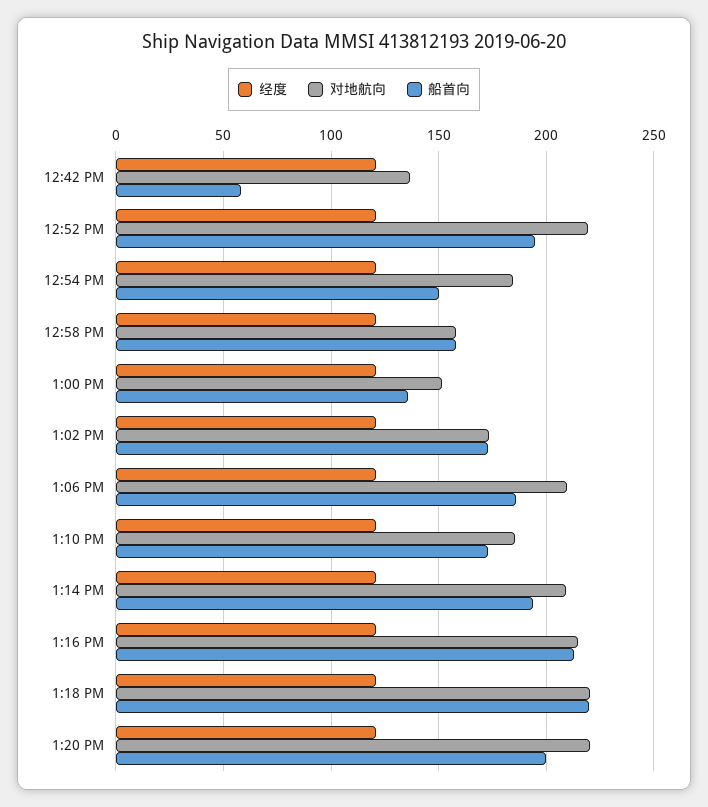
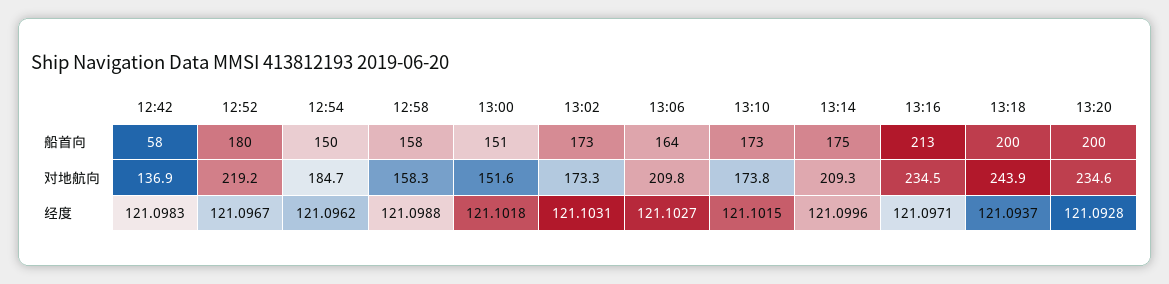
船首向, 12:52 PM: 195 -> 180
船首向, 1:00 PM: 135 -> 151
船首向, 1:06 PM: 185 -> 164
对地航向, 1:10 PM: 185 -> 173.8
船首向, 1:14 PM: 195 -> 175
对地航向, 1:16 PM: 215 -> 234.5
对地航向, 1:18 PM: 220 -> 243.9
船首向, 1:18 PM: 220 -> 200
对地航向, 1:20 PM: 220 -> 234.6

